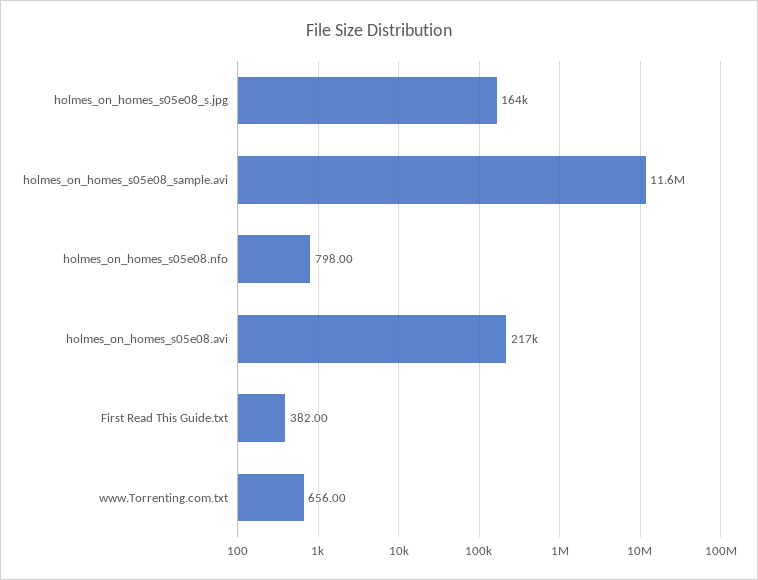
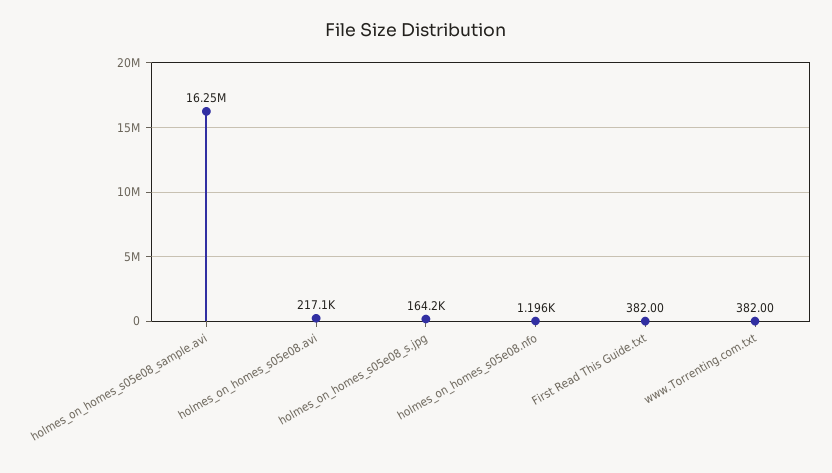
holmes_on_homes_s05e08_sample.avi: 11600000 -> 16250000
holmes_on_homes_s05e08.nfo: 798 -> 1196
www.Torrenting.com.txt: 656 -> 382

